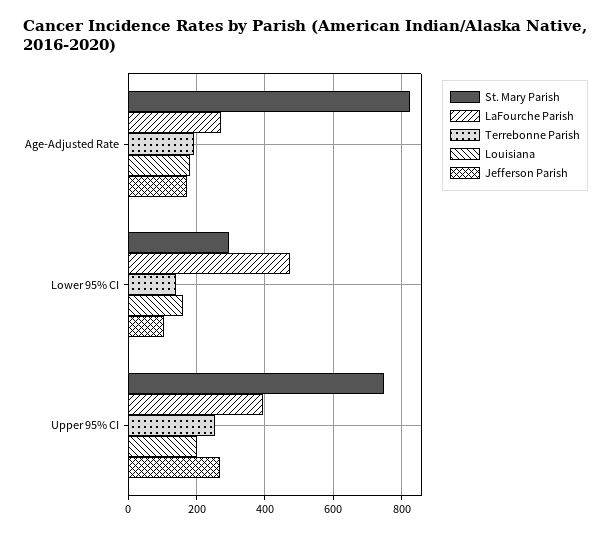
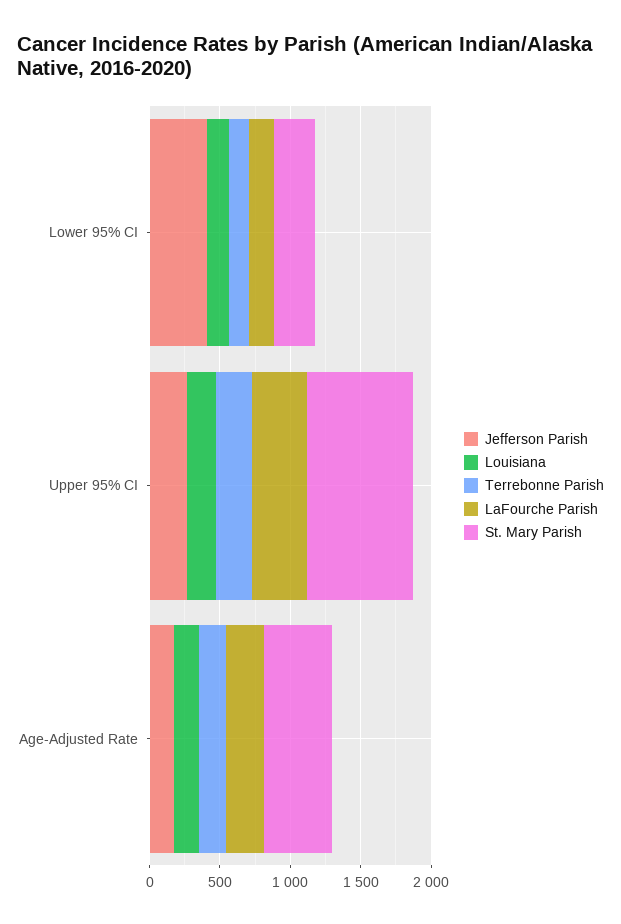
St. Mary Parish, Age-Adjusted Rate: 820 -> 500
LaFourche Parish, Lower 95% CI: 480 -> 200
Jefferson Parish, Lower 95% CI: 100 -> 400

